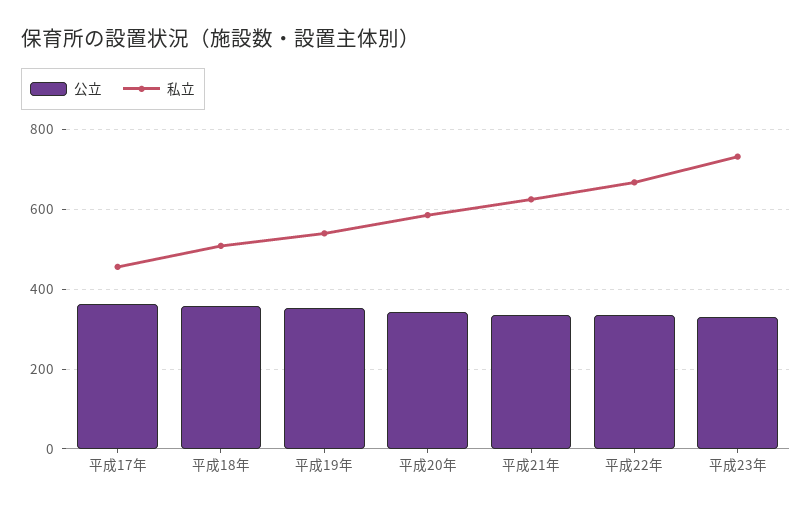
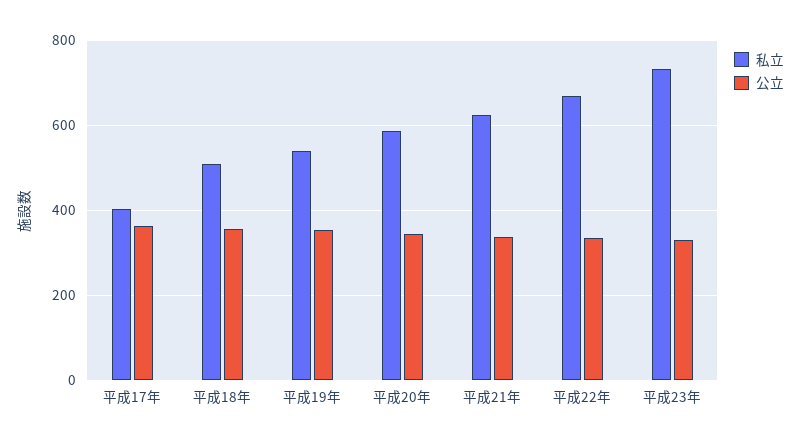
私立, 平成17年: 460 -> 400

